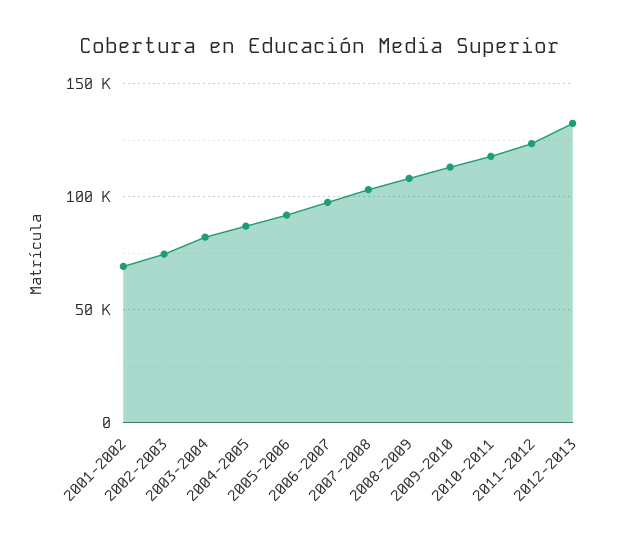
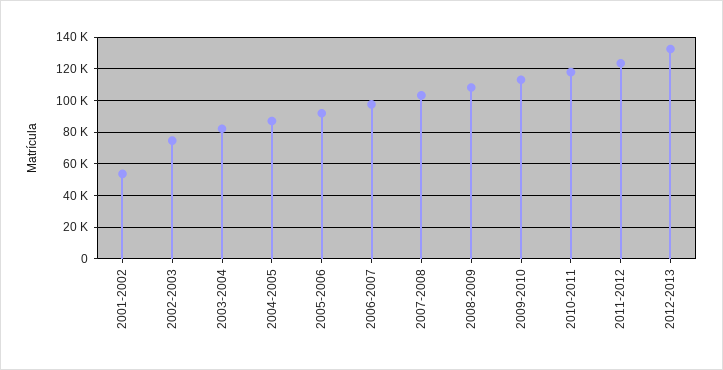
2001-2002: 70000 -> 55000

